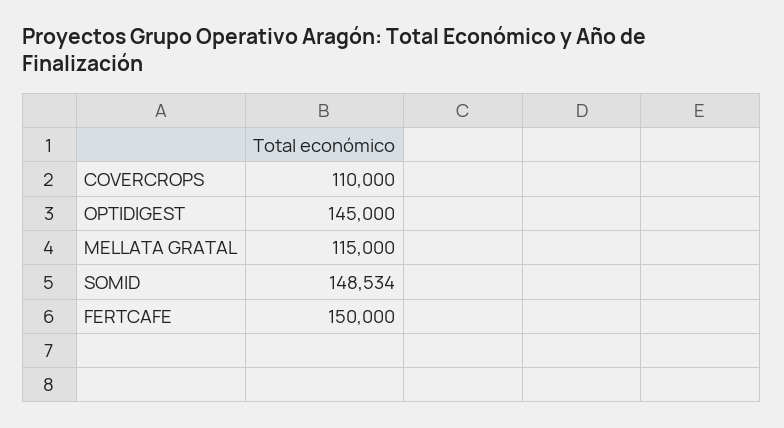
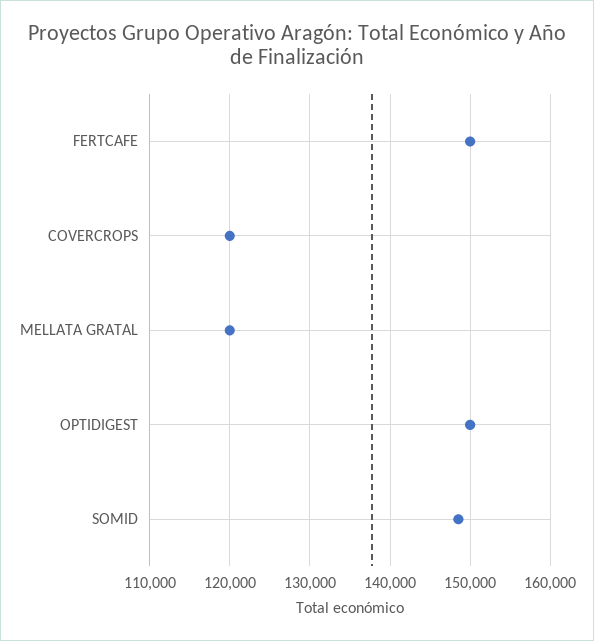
COVERCROPS: 110000 -> 120000
OPTIDIGEST: 145000 -> 150000
MELLATA GRATAL: 115000 -> 120000

